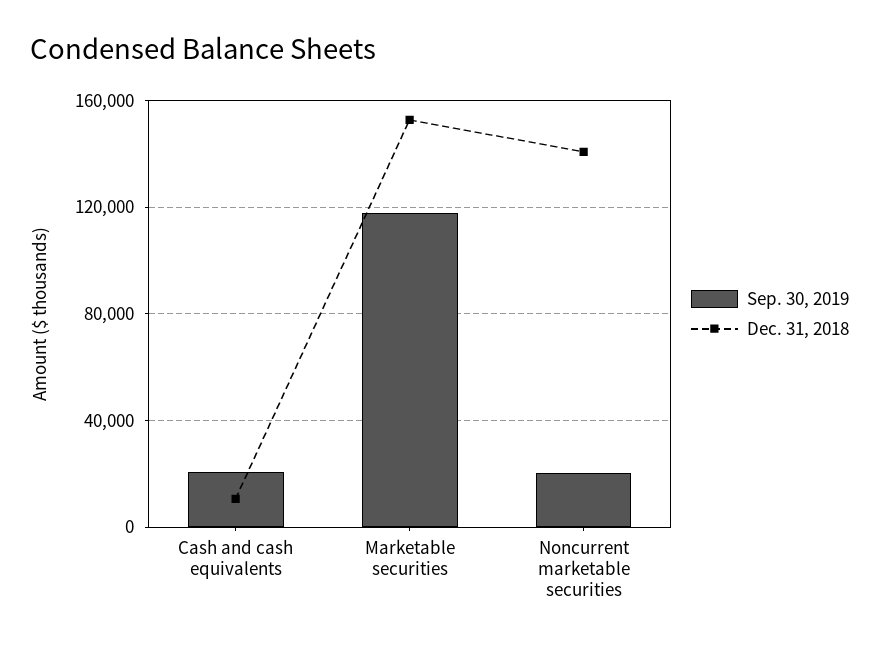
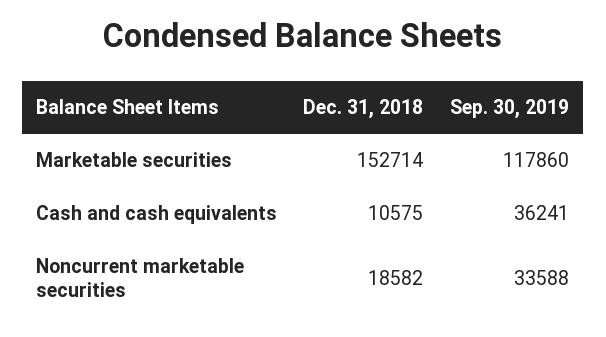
Sep. 30, 2019, Cash and cash equivalents: 20000 -> 36241
Sep. 30, 2019, Noncurrent marketable securities: 20000 -> 33588
Dec. 31, 2018, Noncurrent marketable securities: 140000 -> 18582

